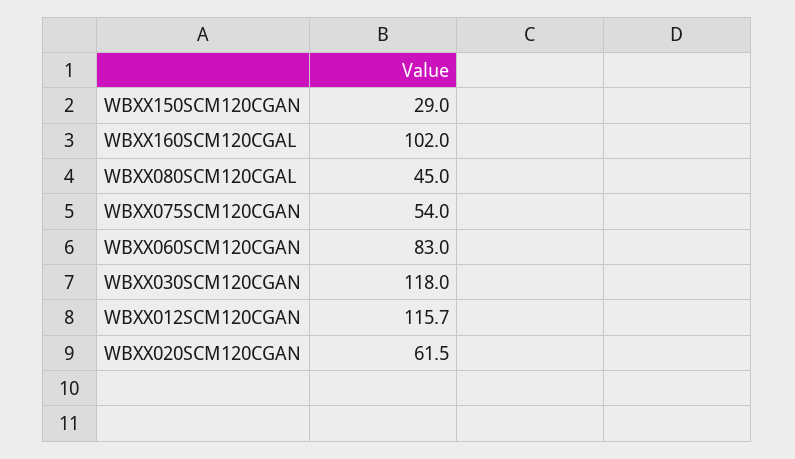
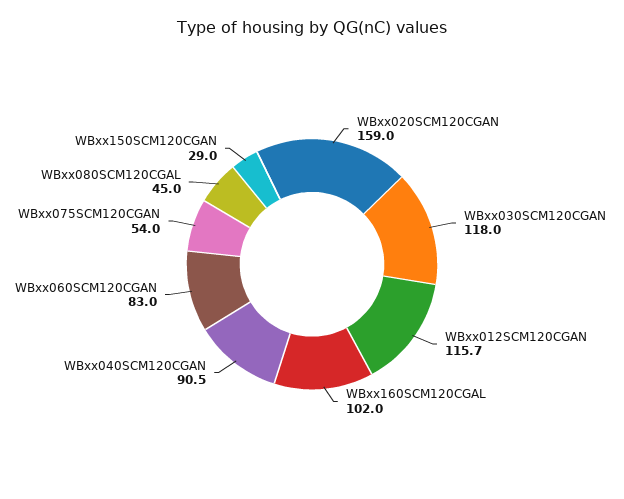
WBXX020SCM120CGAN: 61.5 -> 159
WBxx040SCM120CGAN: none -> 90.5

